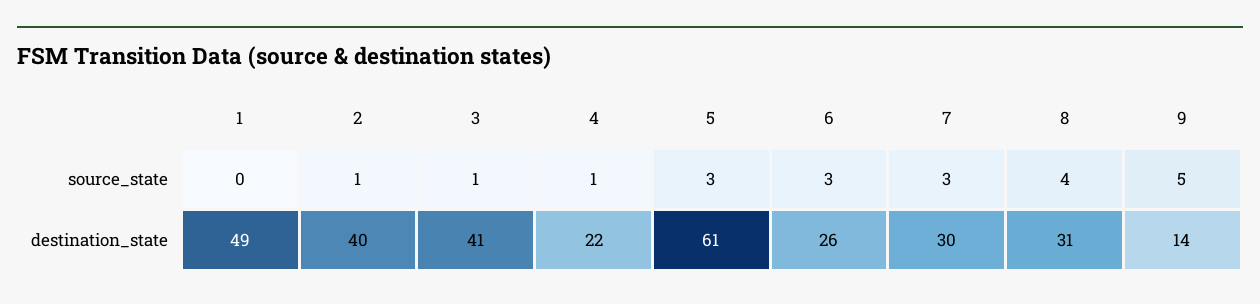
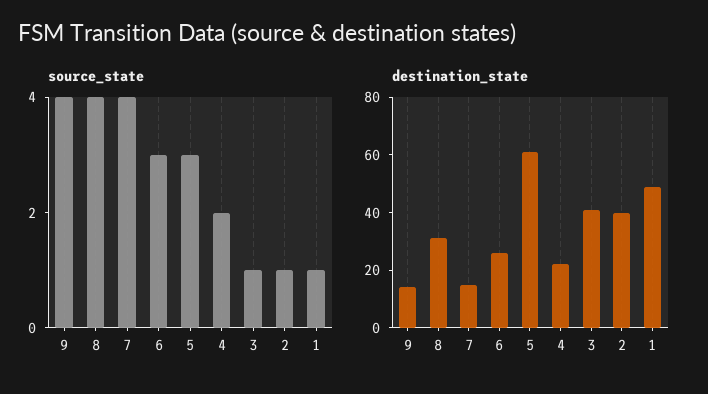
source_state, 1: 0 -> 1
source_state, 4: 1 -> 2
source_state, 7: 3 -> 4
source_state, 9: 5 -> 4
destination_state, 7: 30 -> 15

